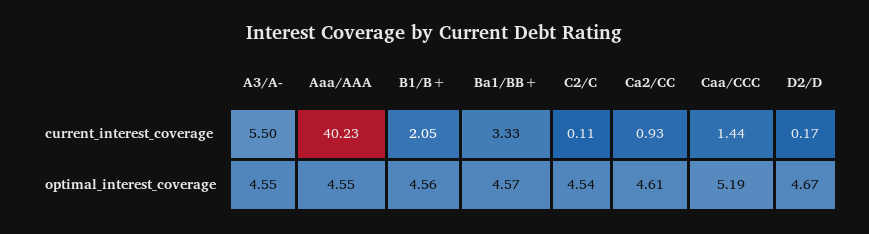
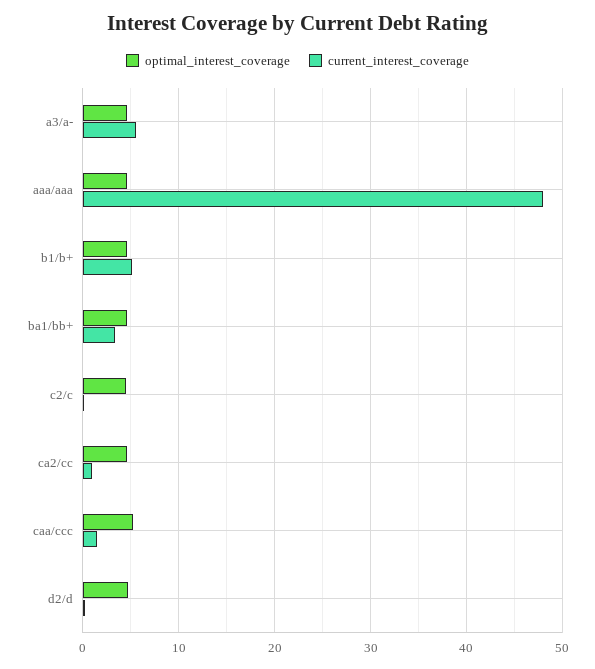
current_interest_coverage, Aaa/AAA: 40.23 -> 48
current_interest_coverage, B1/B+: 2.05 -> 5

